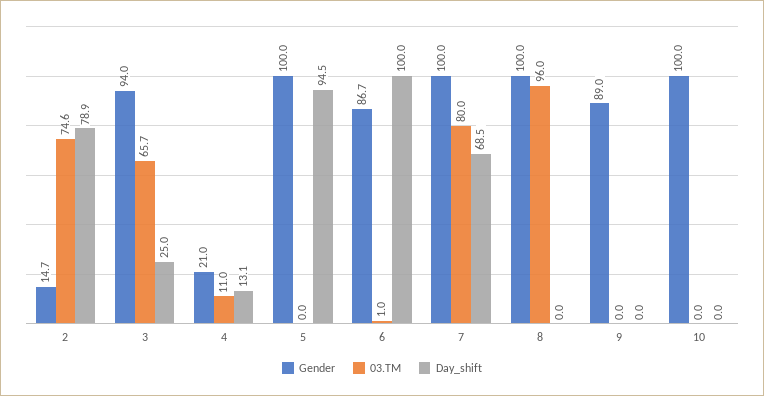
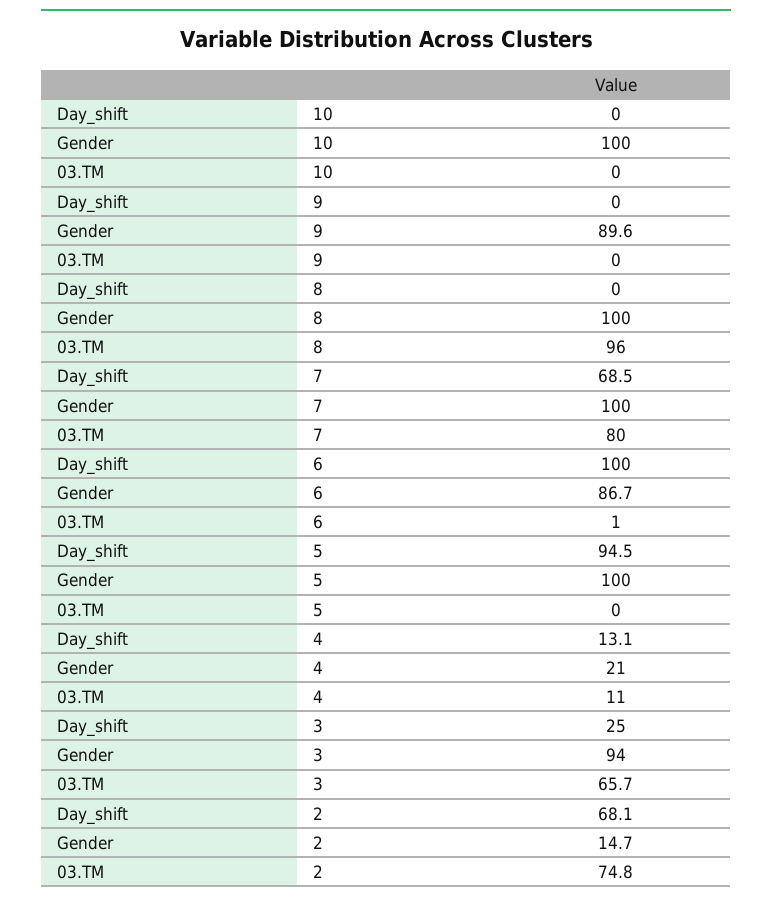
03.TM, 2: 74.6 -> 74.8
Day_shift, 2: 78.9 -> 68.1
Gender, 9: 89 -> 89.6

